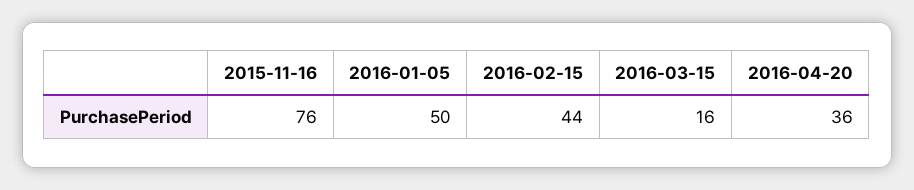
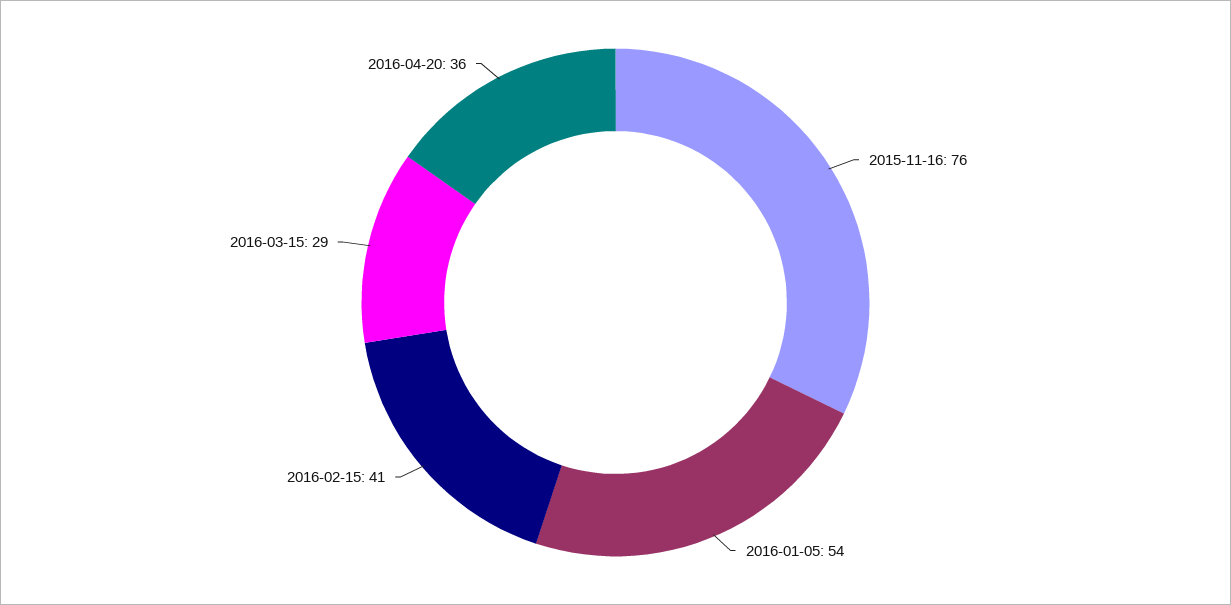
2016-01-05: 50 -> 54
2016-02-15: 44 -> 41
2016-03-15: 16 -> 29

